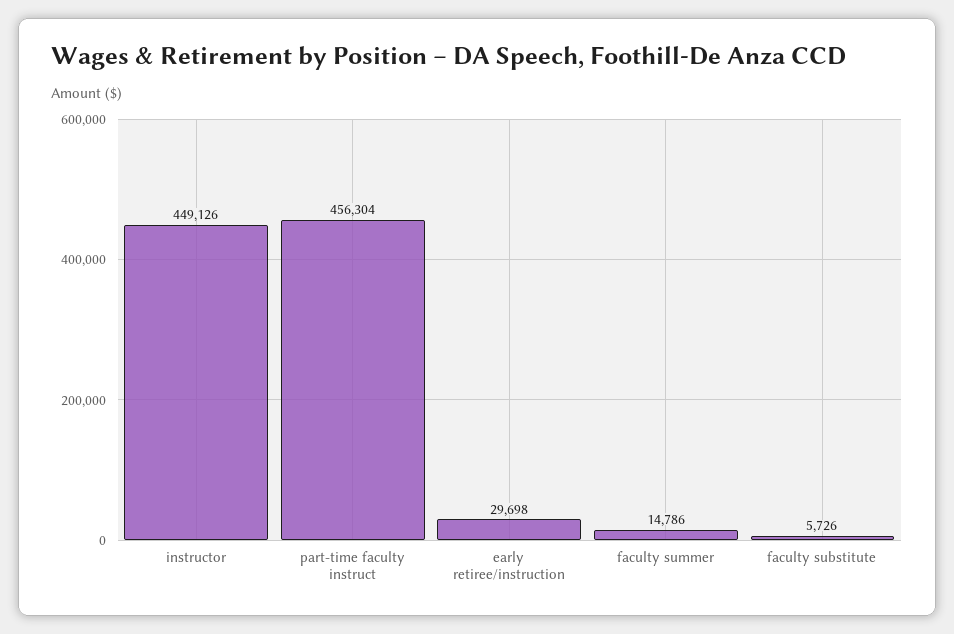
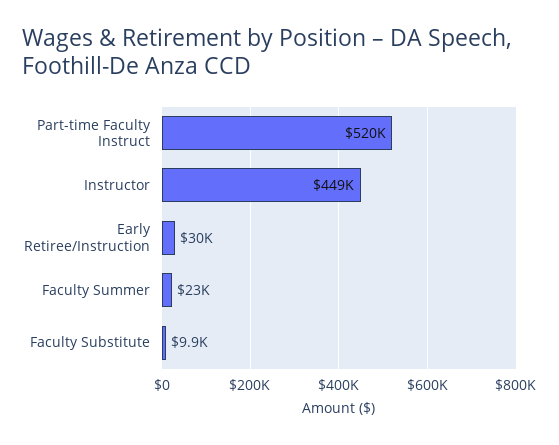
part-time faculty instruct: 456304 -> 520000
faculty summer: 14786 -> 23000
faculty substitute: 5726 -> 9900

